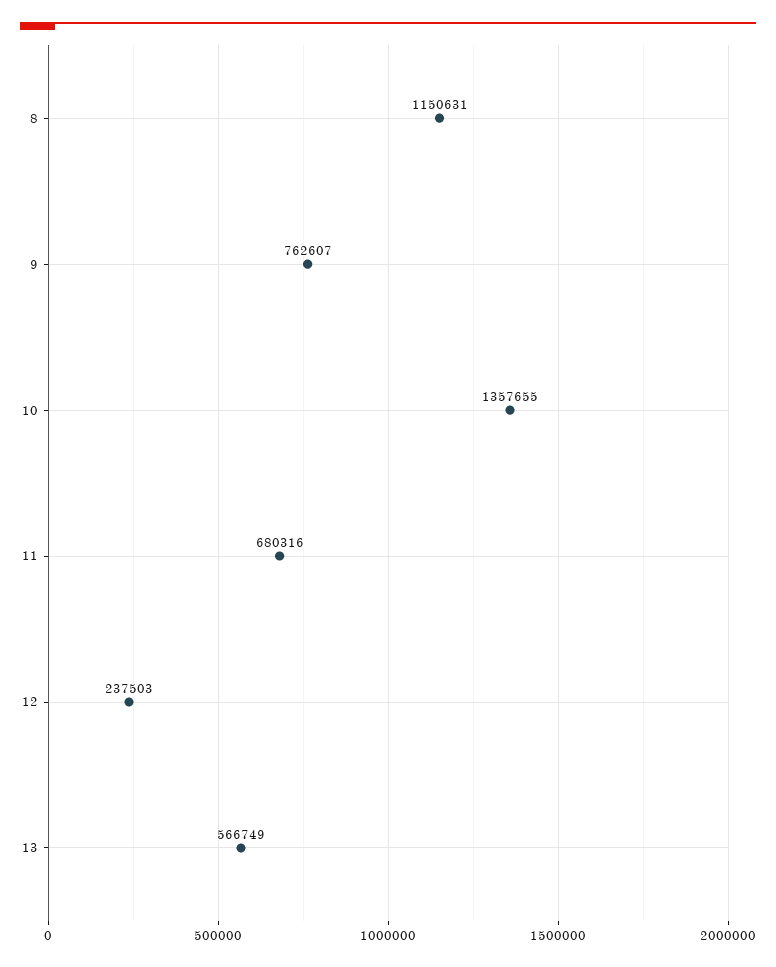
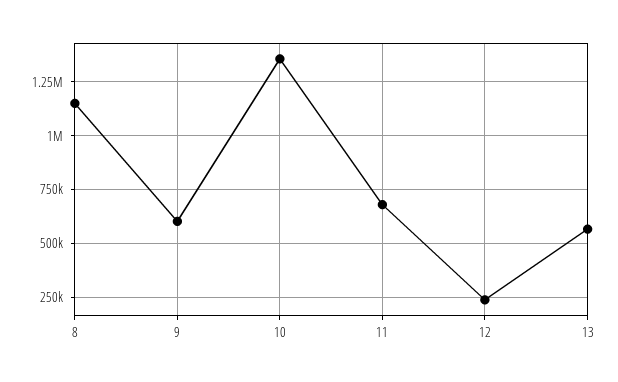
9: 762607 -> 600000

